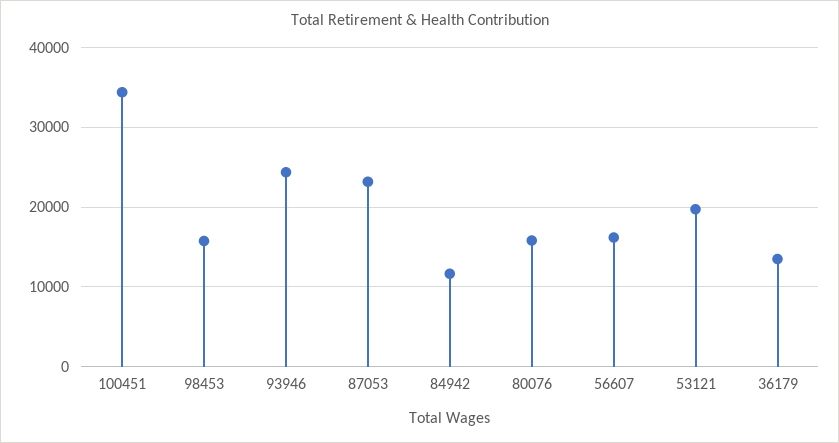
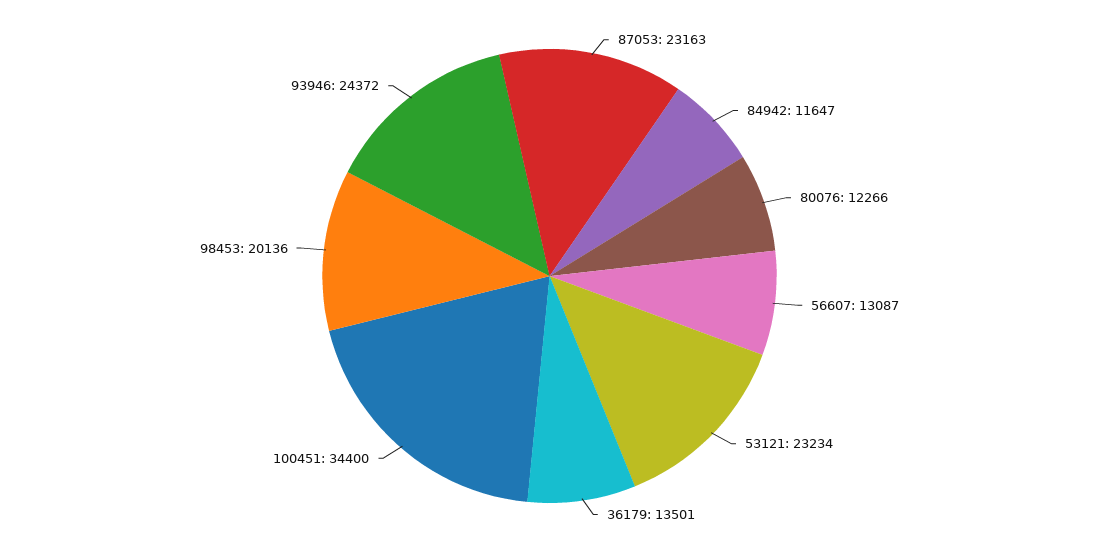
98453: 16000 -> 20136
80076: 16000 -> 12266
56607: 16000 -> 13087
53121: 20000 -> 23234

